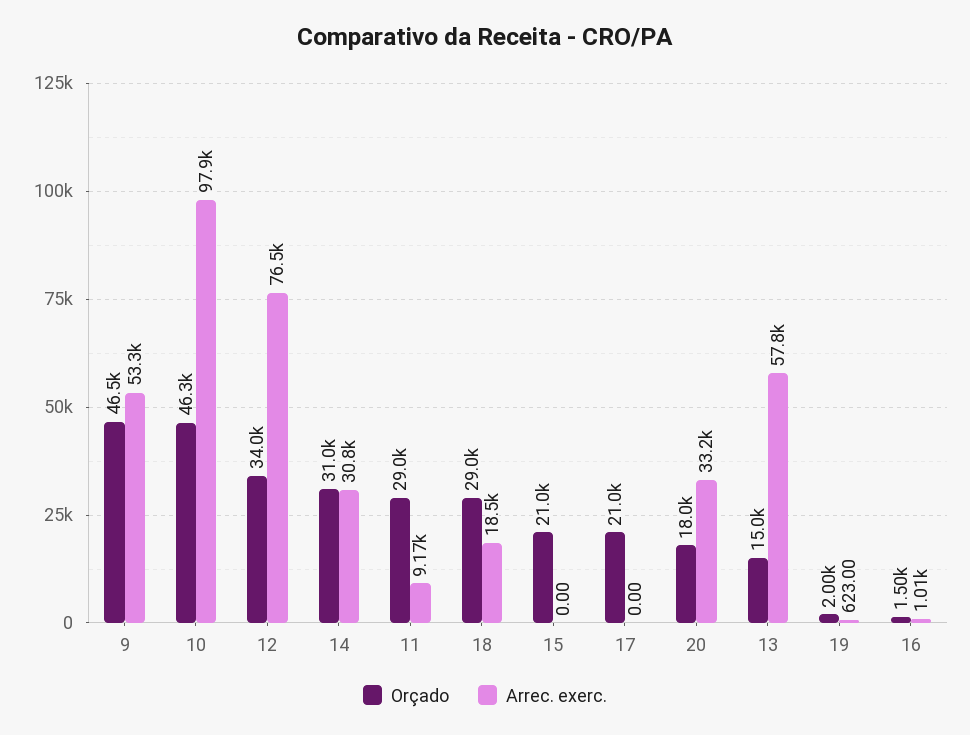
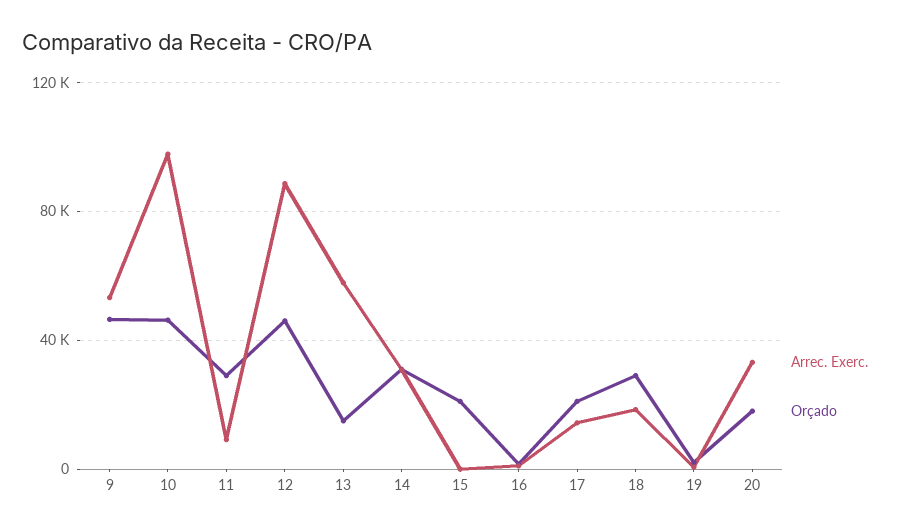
Orçado, 12: 34000 -> 45000
Arrec. exerc., 12: 76500 -> 90000
Arrec. exerc., 17: 0 -> 15000

